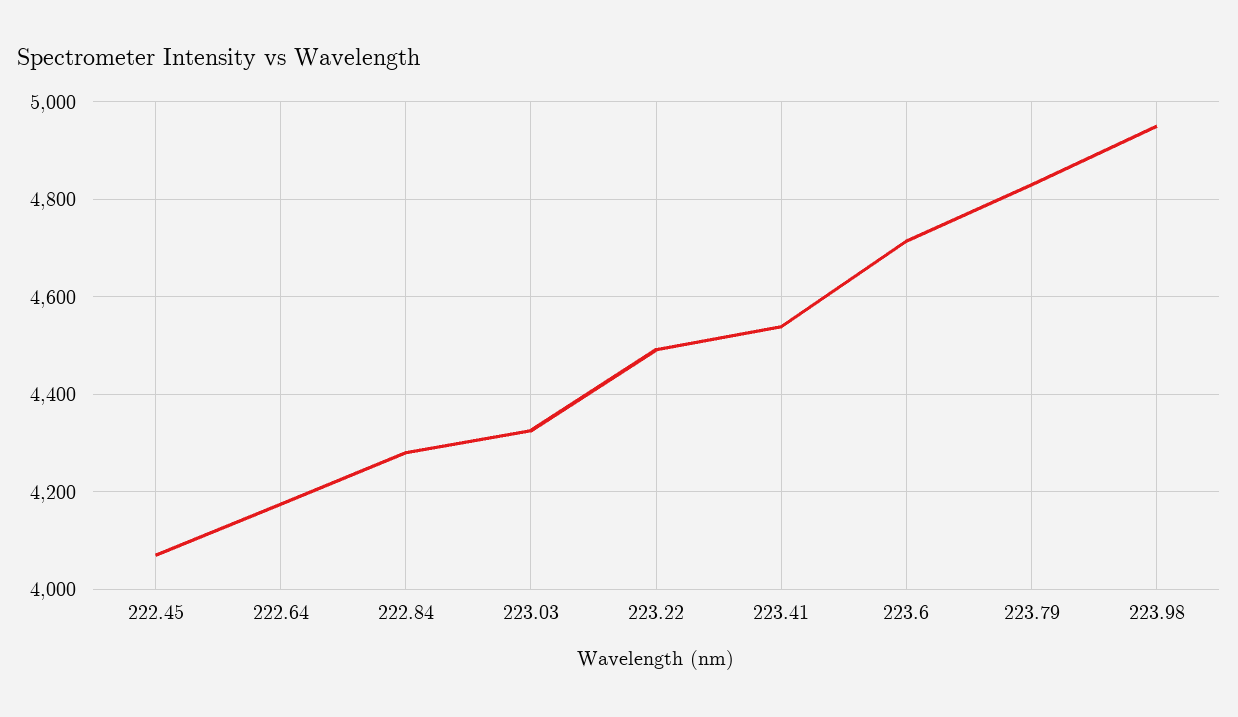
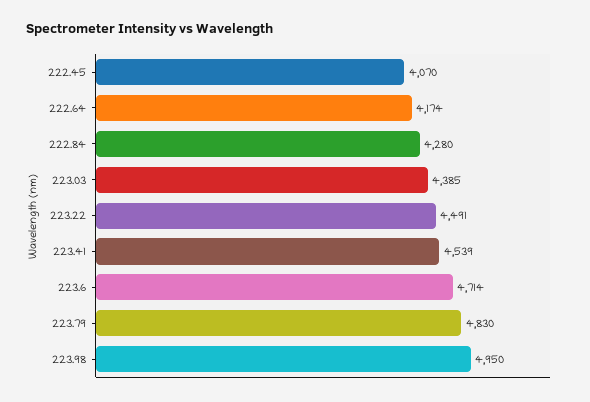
223.03: 4320 -> 4385

